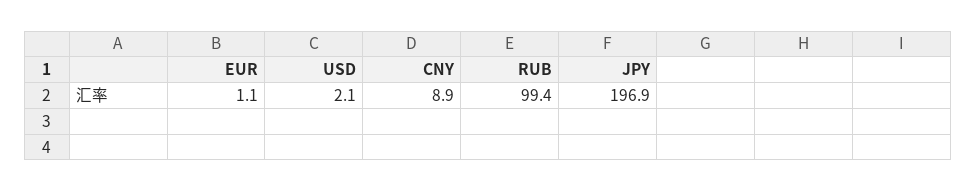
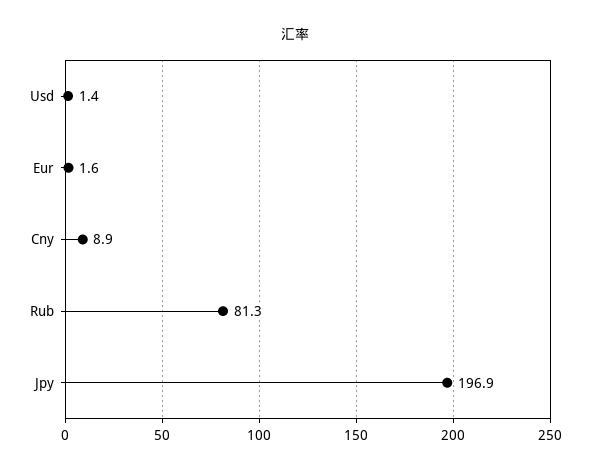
EUR: 1.1 -> 1.6
USD: 2.1 -> 1.4
RUB: 99.4 -> 81.3

